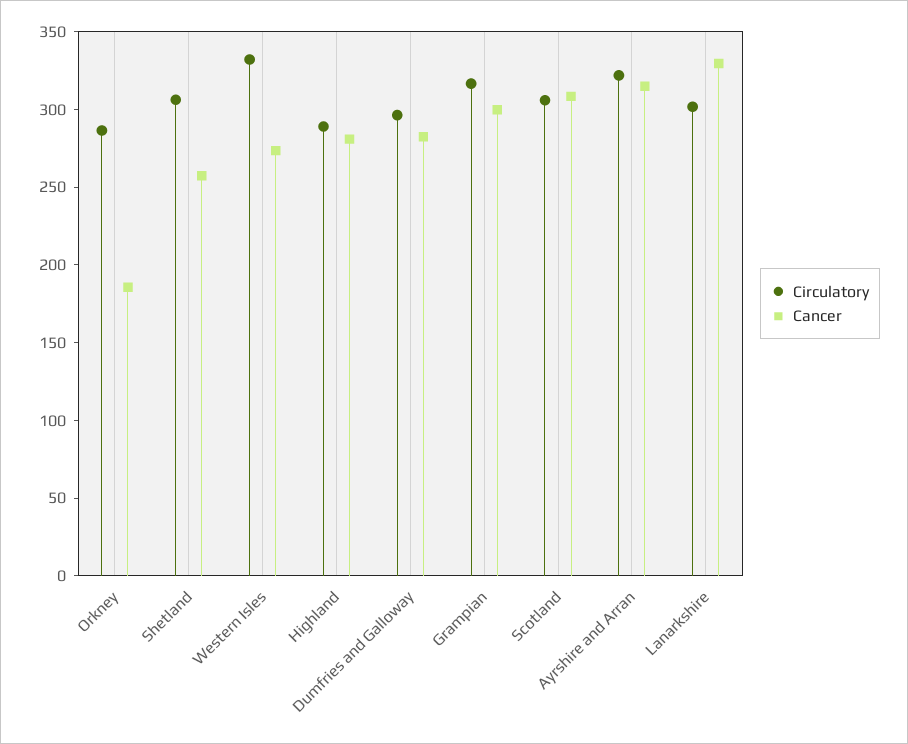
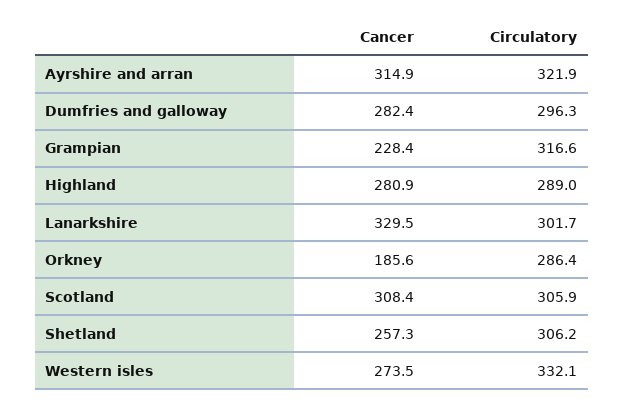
Cancer, Grampian: 300 -> 228.4

